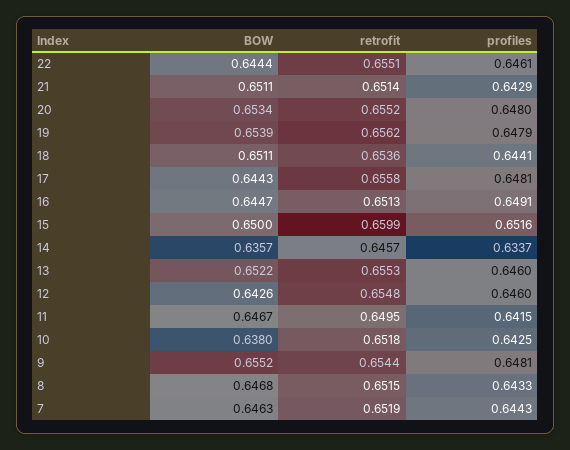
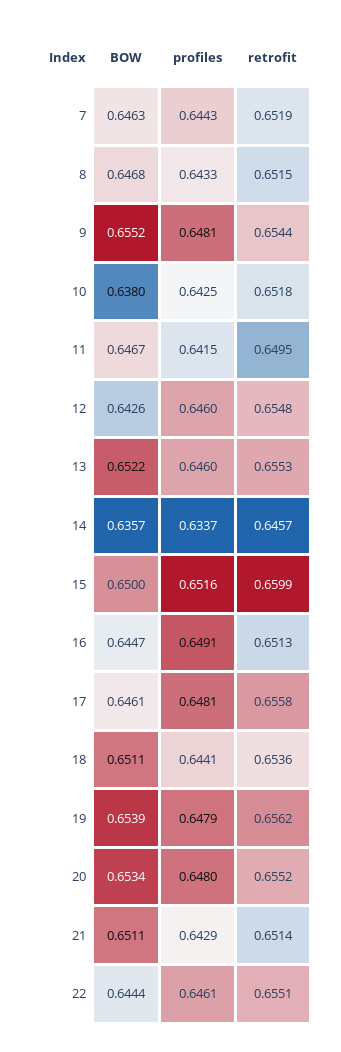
BOW, 17: 0.6443 -> 0.6461

